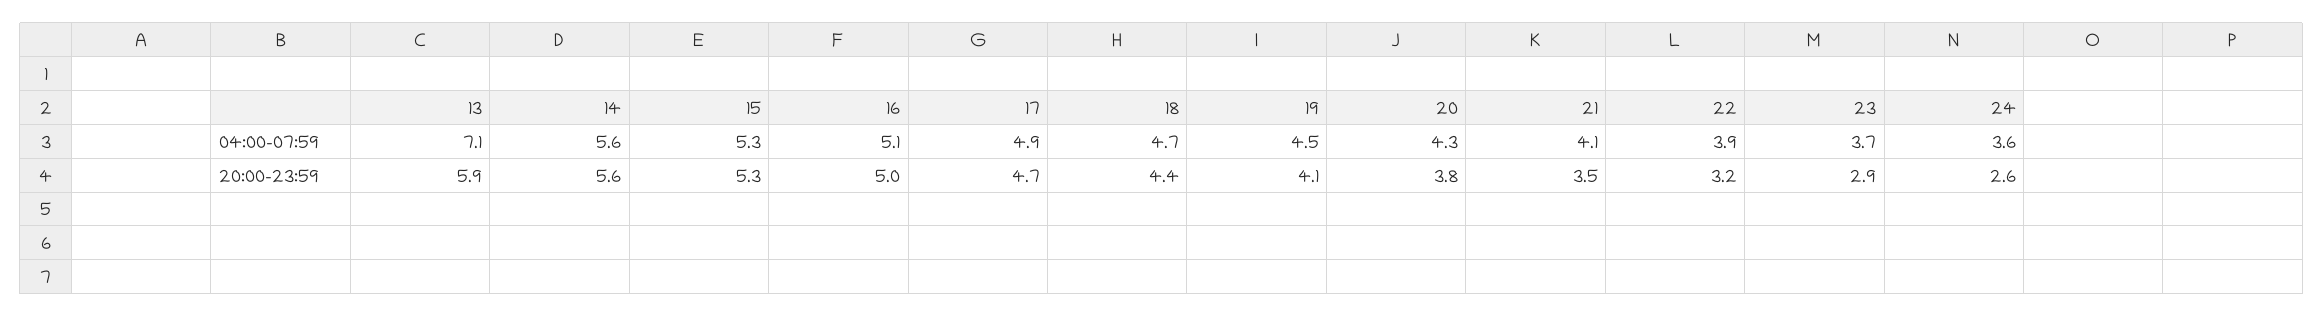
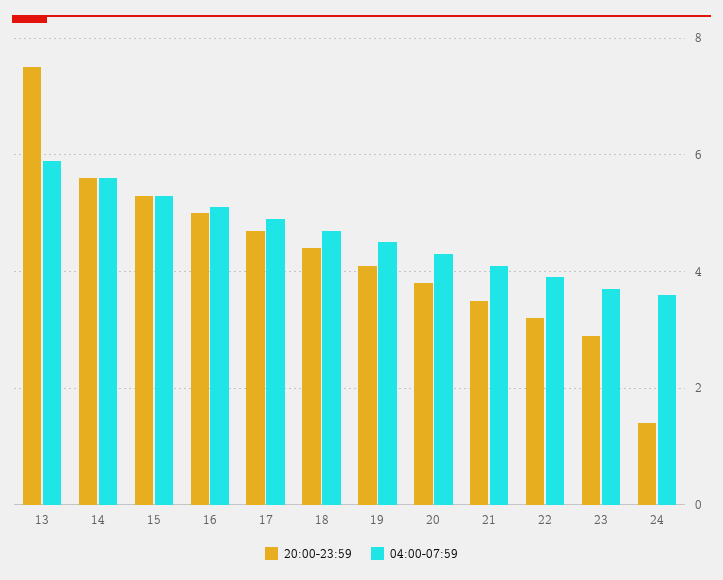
04:00-07:59, 13: 7.1 -> 6
20:00-23:59, 13: 5.9 -> 7.5
20:00-23:59, 24: 2.6 -> 1.5

